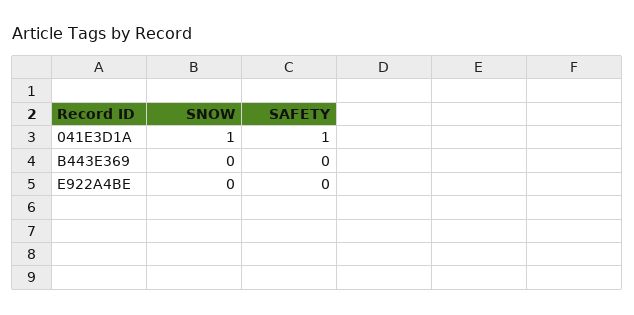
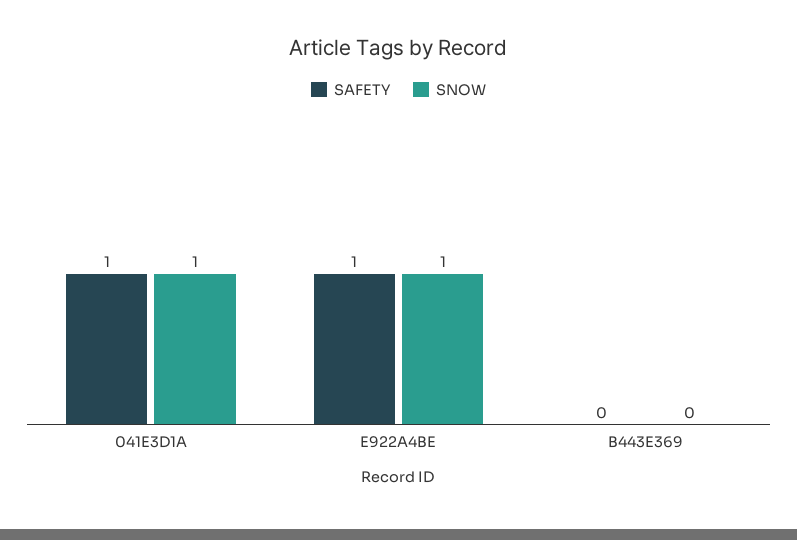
SNOW, E922A4BE: 0 -> 1
SAFETY, E922A4BE: 0 -> 1

